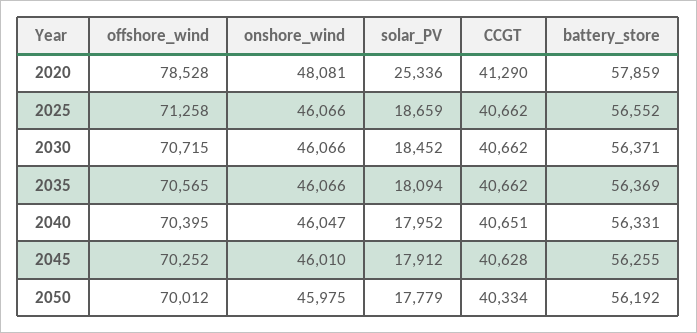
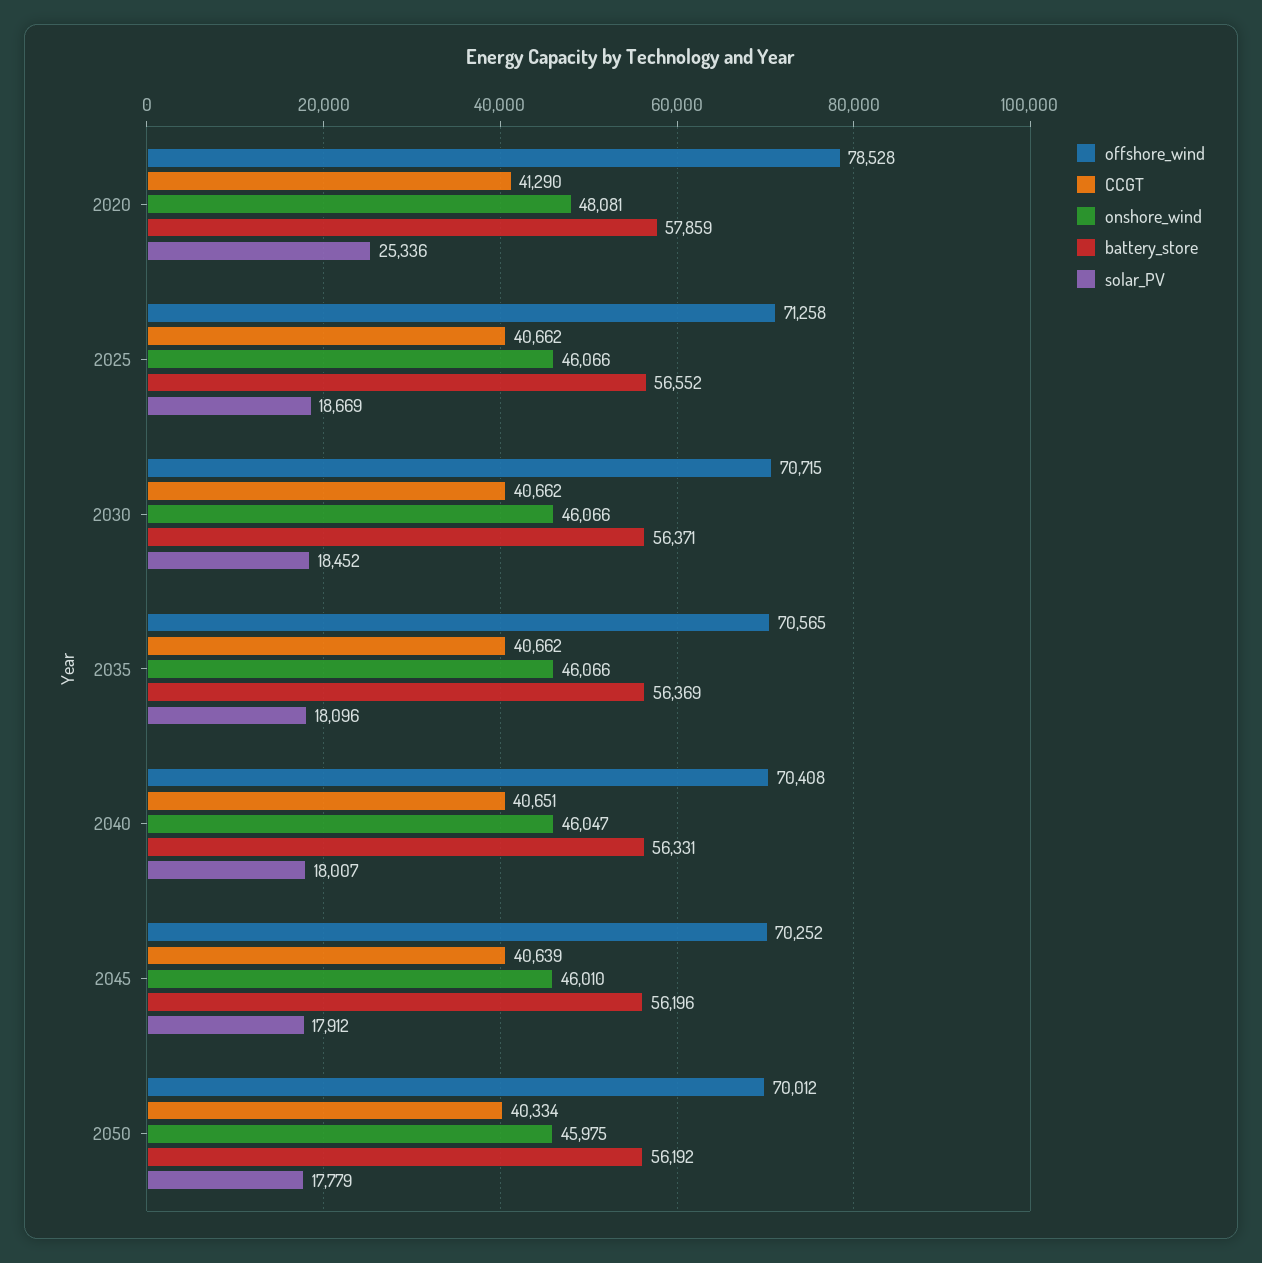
solar_PV, 2025: 18659 -> 18669
solar_PV, 2035: 18094 -> 18096
offshore_wind, 2040: 70395 -> 70408
solar_PV, 2040: 17952 -> 18007
CCGT, 2045: 40628 -> 40639
battery_store, 2045: 56255 -> 56196

